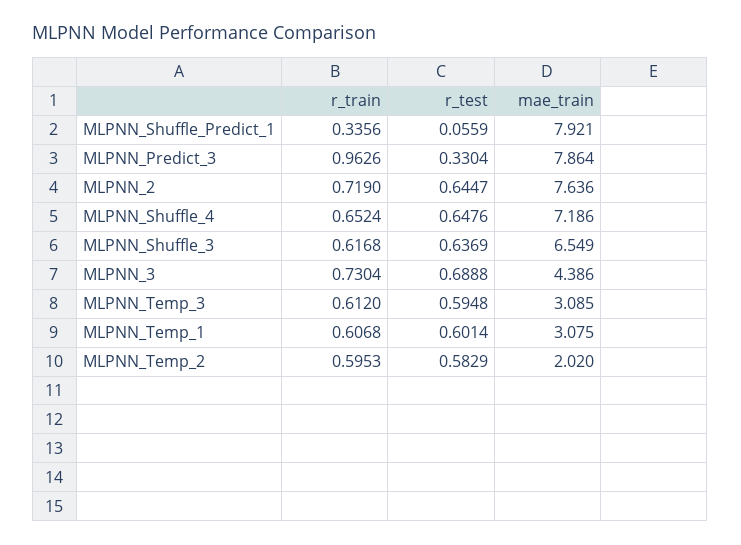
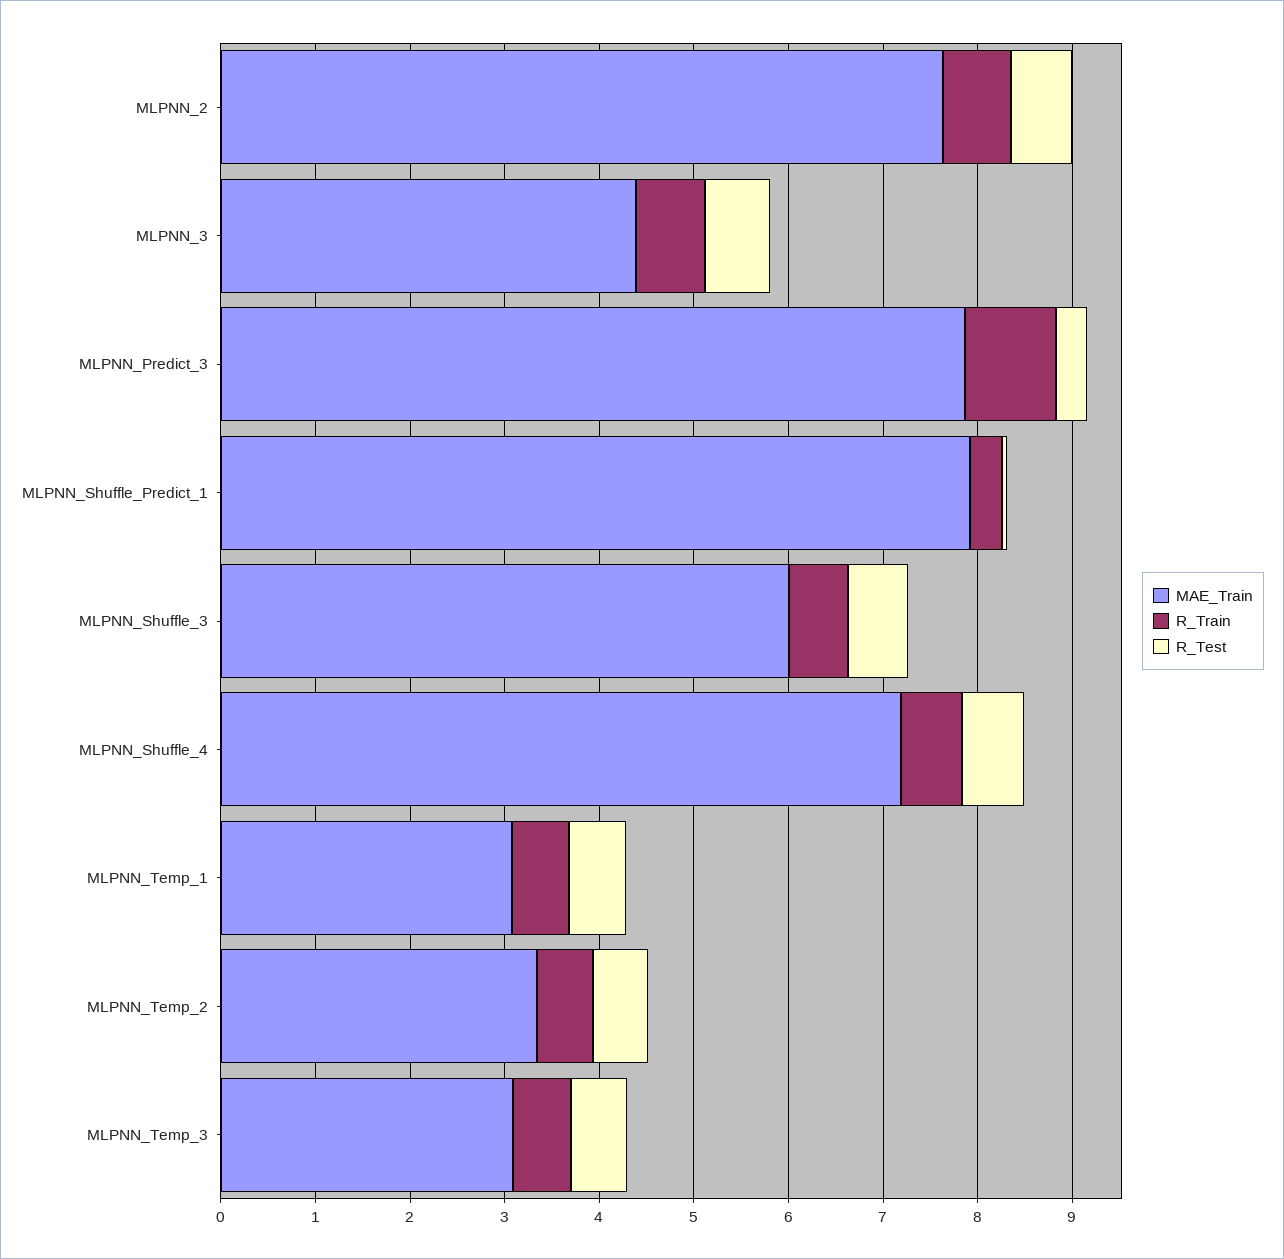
mae_train, MLPNN_Shuffle_3: 6.549 -> 6
mae_train, MLPNN_Temp_2: 2.02 -> 3.4

